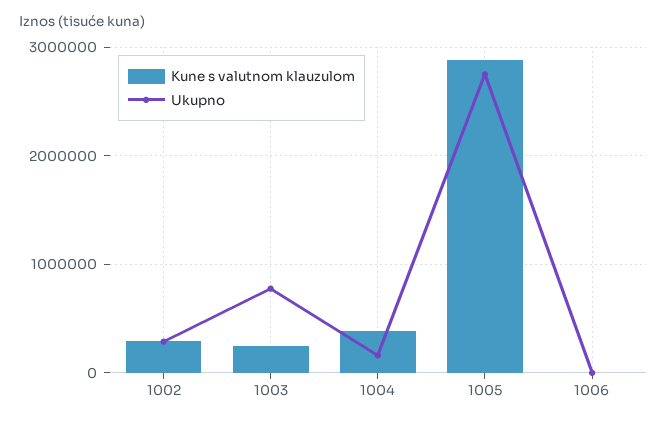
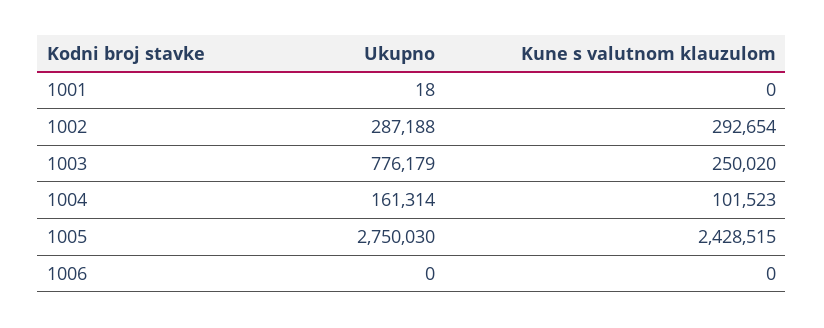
Kune s valutnom klauzulom, 1004: 400000 -> 101523
Kune s valutnom klauzulom, 1005: 2900000 -> 2428515
Ukupno, 1001: none -> 18
Kune s valutnom klauzulom, 1001: none -> 0

